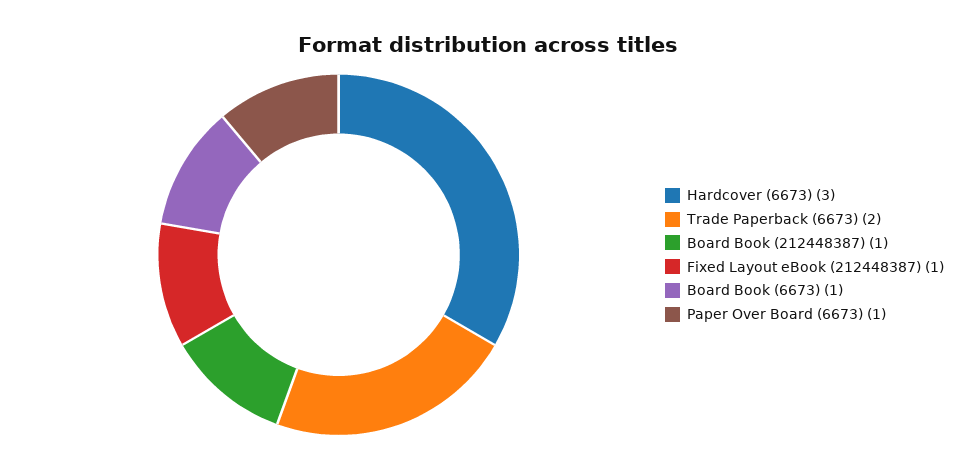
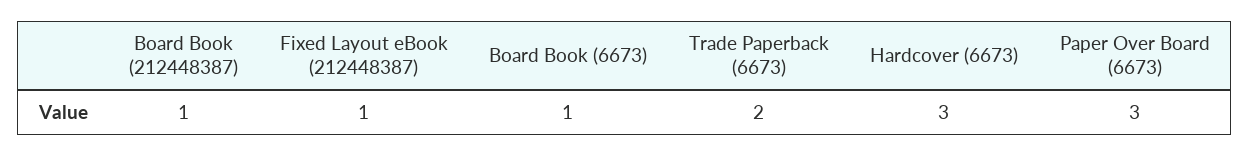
Paper Over Board (6673): 1 -> 3

